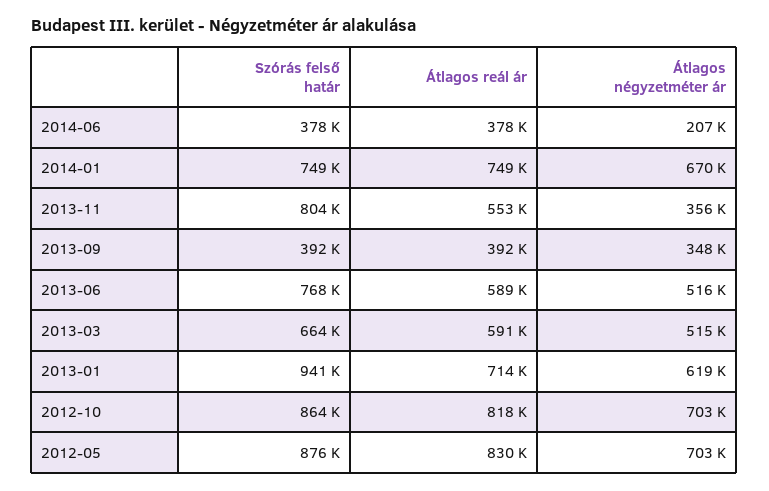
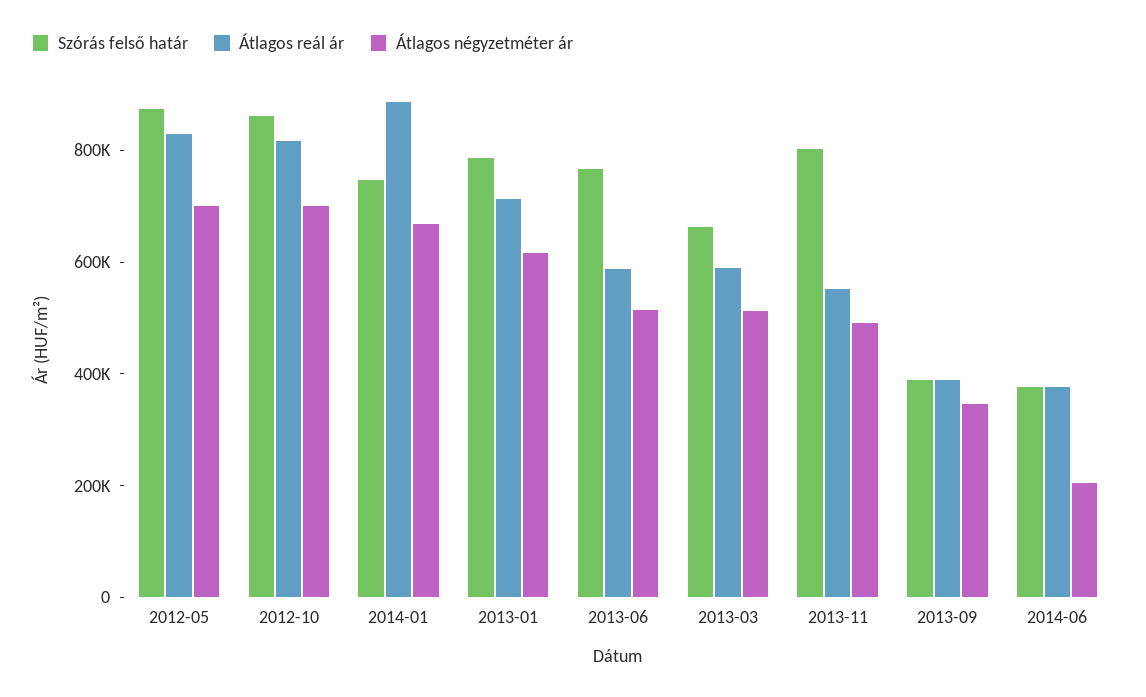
Átlagos reál ár, 2014-01: 749000 -> 900000
Átlagos négyzetméter ár, 2013-11: 356000 -> 500000
Szórás felső határ, 2013-01: 941000 -> 800000

